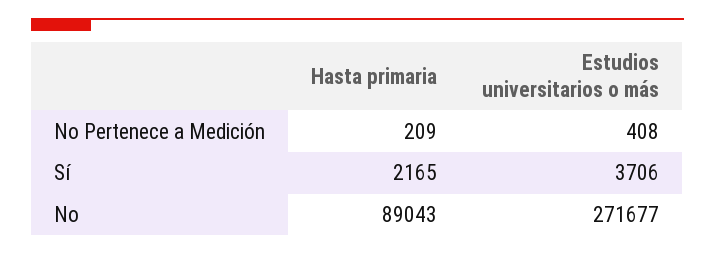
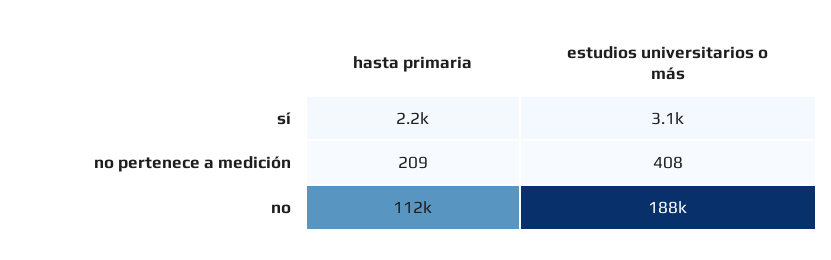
Estudios universitarios o más, Sí: 3706 -> 3100
Hasta primaria, No: 89043 -> 112000
Estudios universitarios o más, No: 271677 -> 188000

